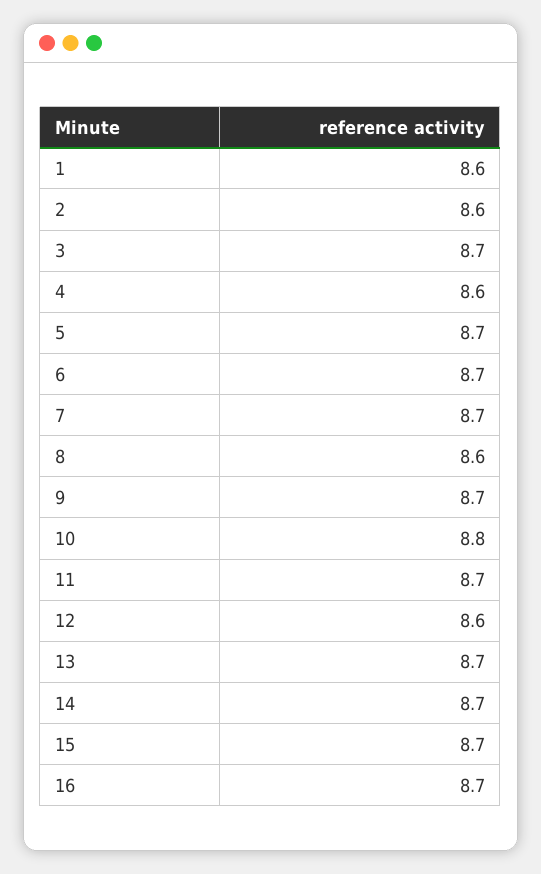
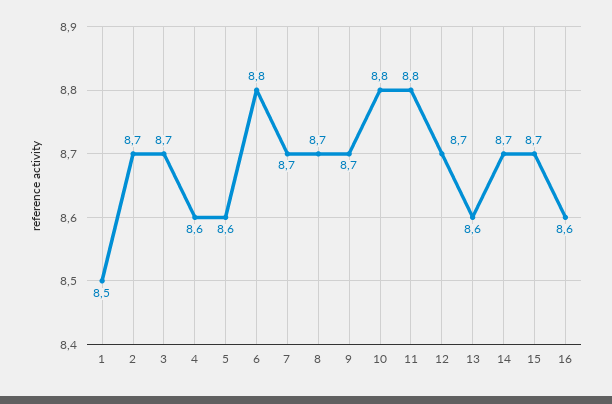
1: 8.6 -> 8.5
2: 8.6 -> 8.7
5: 8.7 -> 8.6
6: 8.7 -> 8.8
8: 8.6 -> 8.7
11: 8.7 -> 8.8
12: 8.6 -> 8.7
13: 8.7 -> 8.6
16: 8.7 -> 8.6

